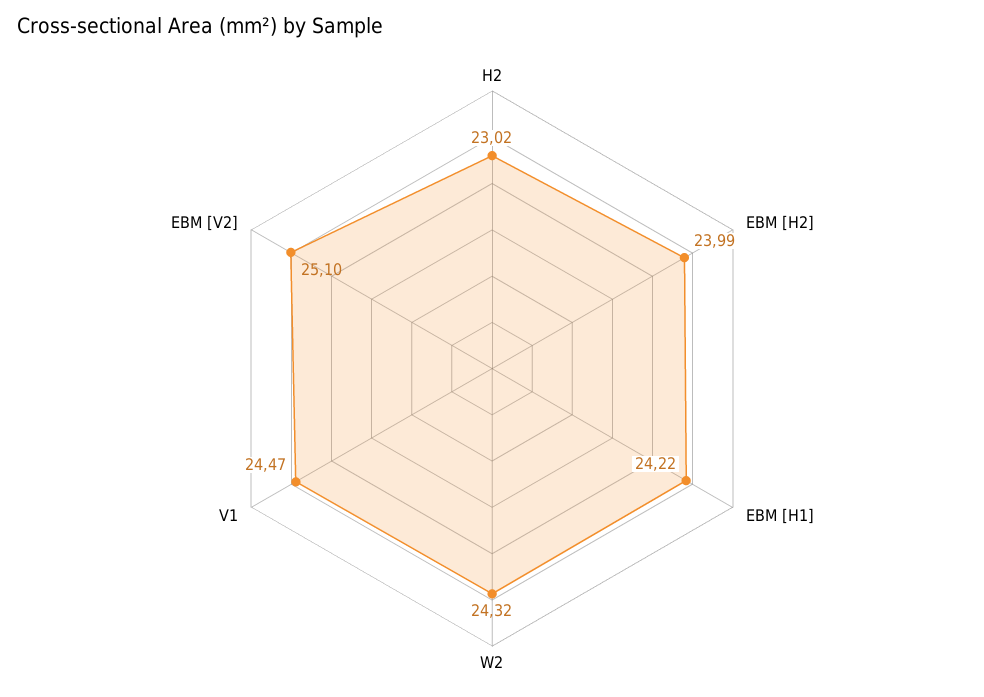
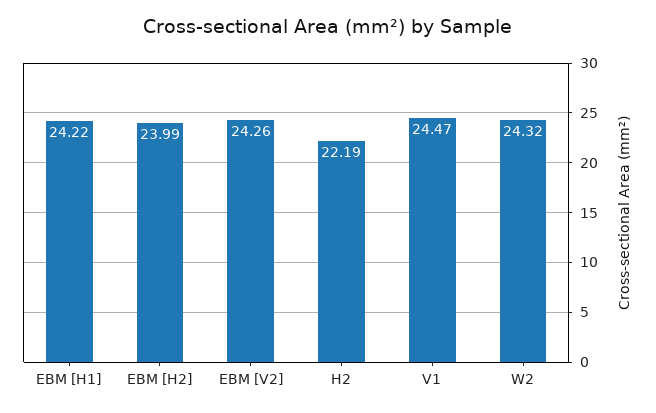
H2: 23.02 -> 22.19
EBM [V2]: 25.1 -> 24.26

